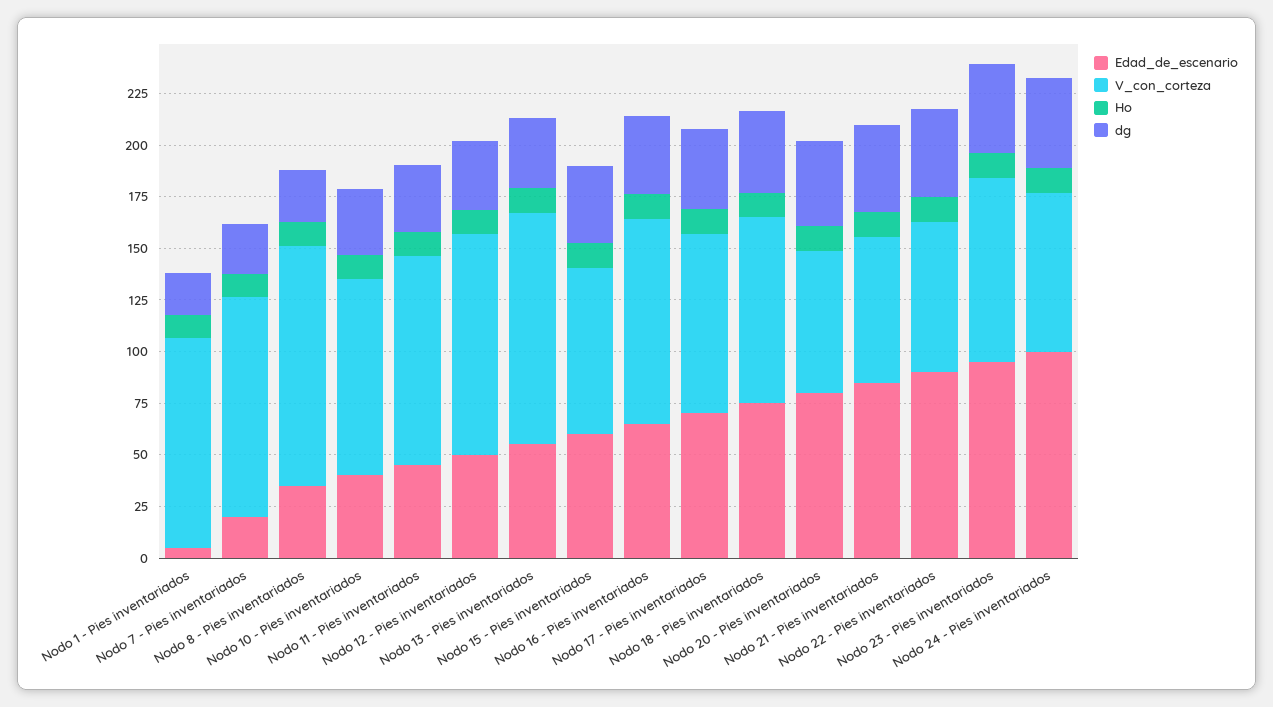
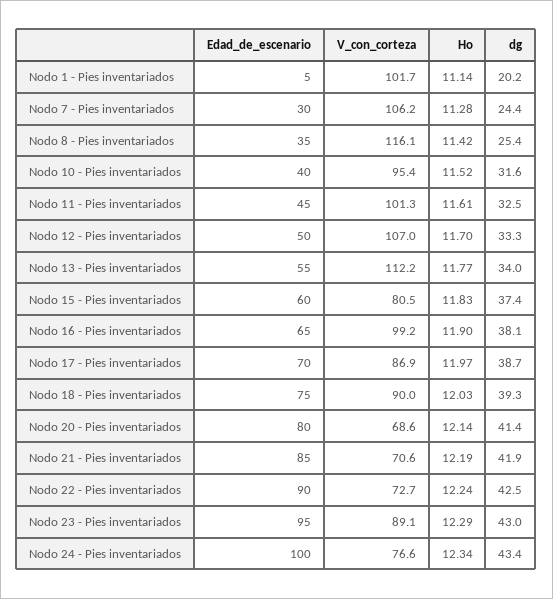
Edad_de_escenario, Nodo 7 - Pies inventariados: 20 -> 30

